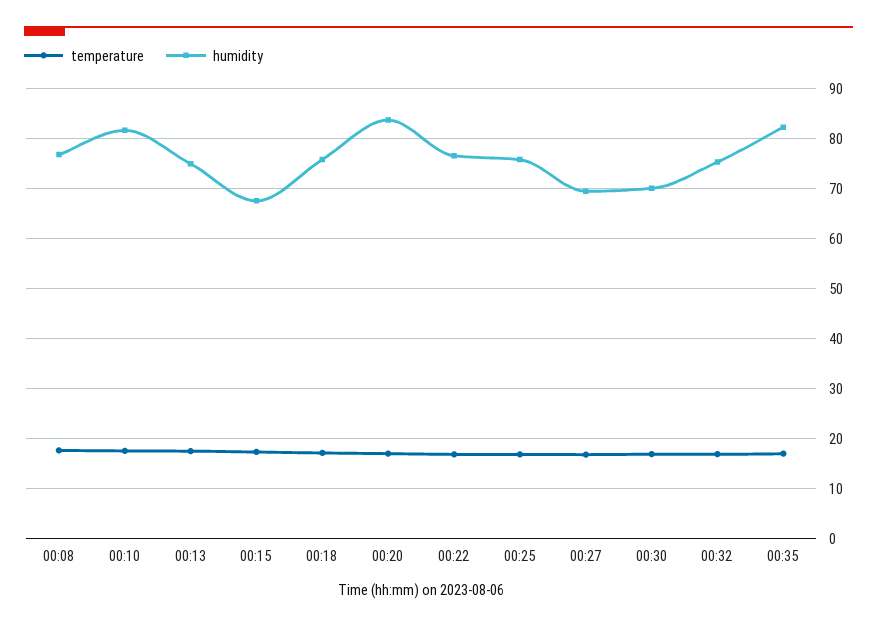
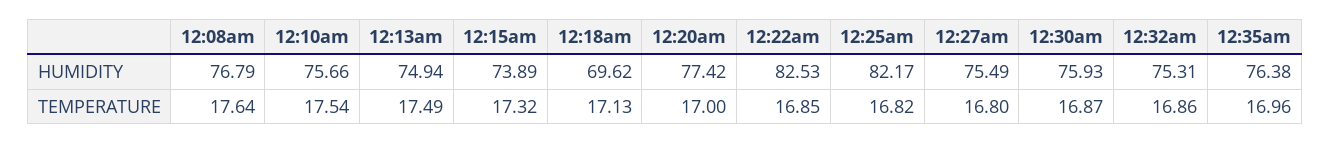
humidity, 00:10: 82 -> 75.66
humidity, 00:15: 68 -> 73.89
humidity, 00:18: 76 -> 69.62
humidity, 00:20: 84 -> 77.42
humidity, 00:22: 76 -> 82.53
humidity, 00:25: 76 -> 82.17
humidity, 00:27: 70 -> 75.49
humidity, 00:30: 70 -> 75.93
humidity, 00:35: 82 -> 76.38

